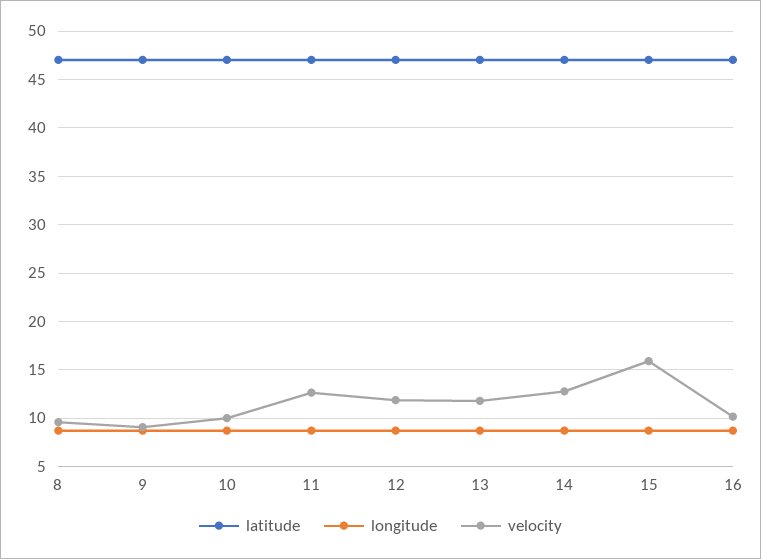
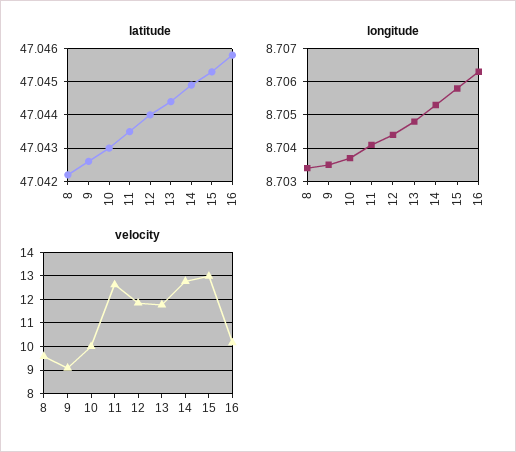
velocity, 15: 16 -> 13

